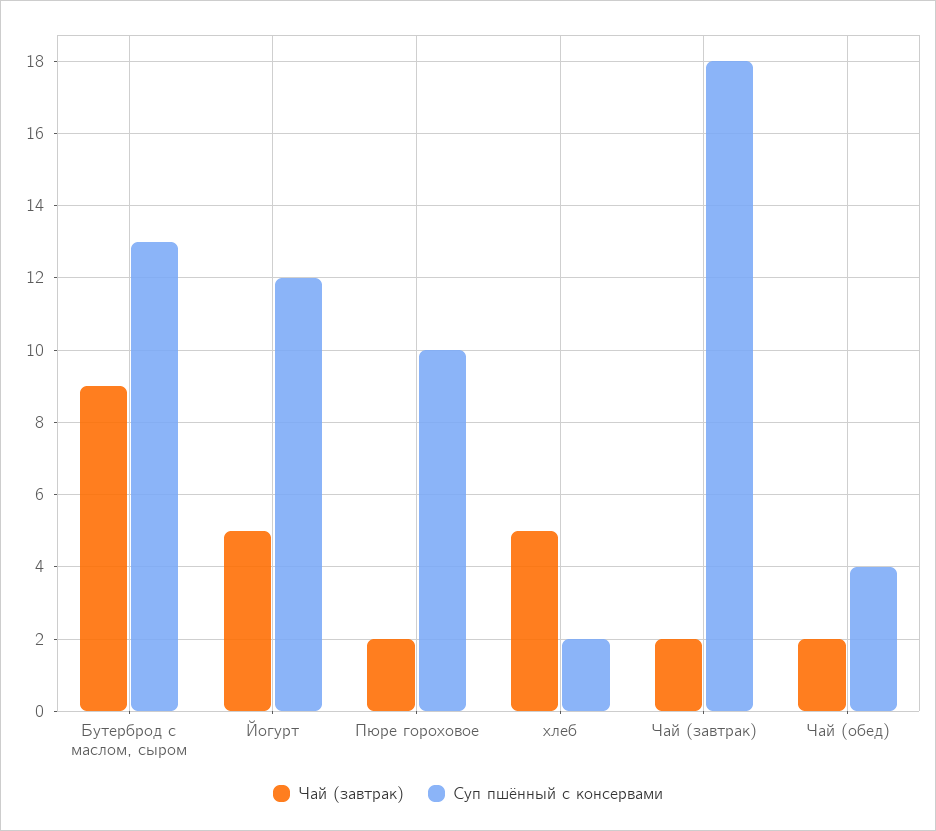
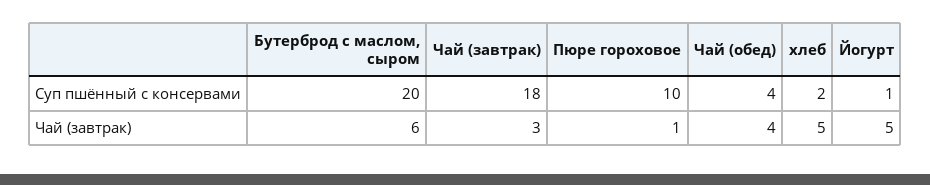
Чай (завтрак), Бутерброд с маслом, сыром: 9 -> 6
Суп пшённый с консервами, Бутерброд с маслом, сыром: 13 -> 20
Суп пшённый с консервами, Йогурт: 12 -> 1
Чай (завтрак), Пюре гороховое: 2 -> 1
Чай (завтрак), Чай (завтрак): 2 -> 3
Чай (завтрак), Чай (обед): 2 -> 4

